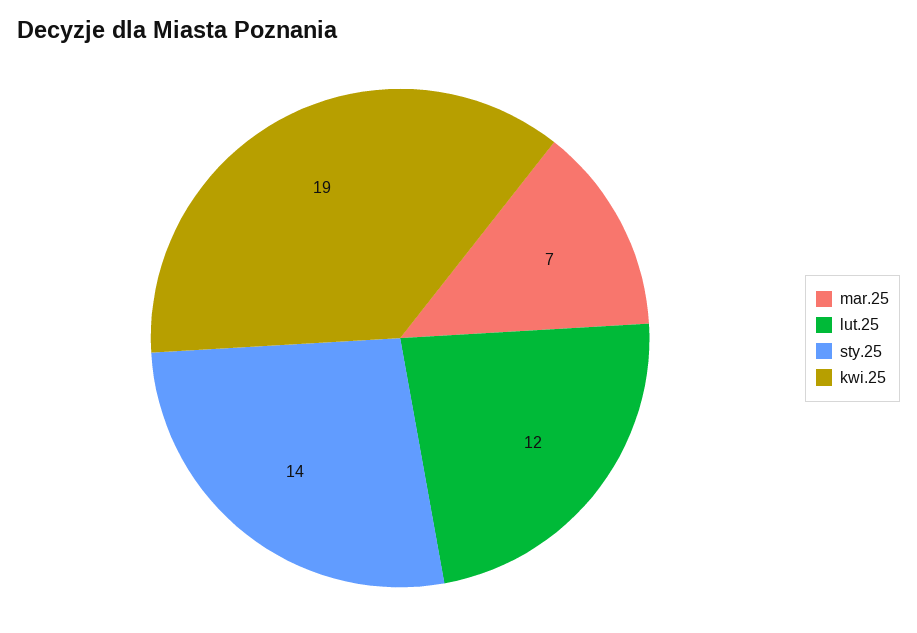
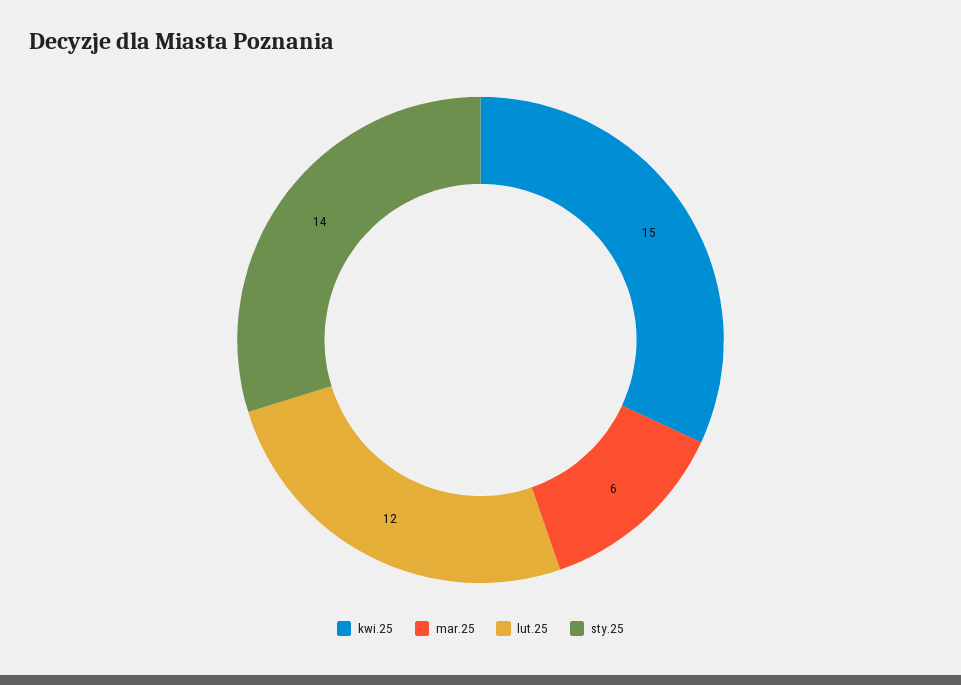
mar.25: 7 -> 6
kwi.25: 19 -> 15

